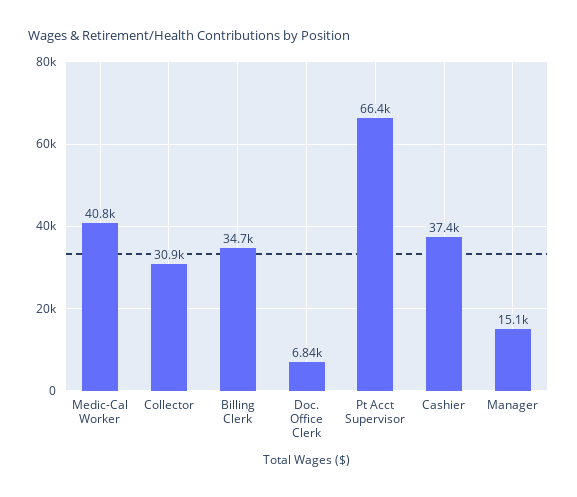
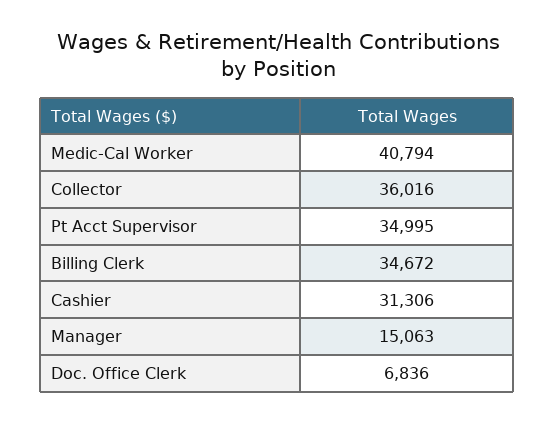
Collector: 30900 -> 36016
Pt Acct Supervisor: 66400 -> 34995
Cashier: 37400 -> 31306

